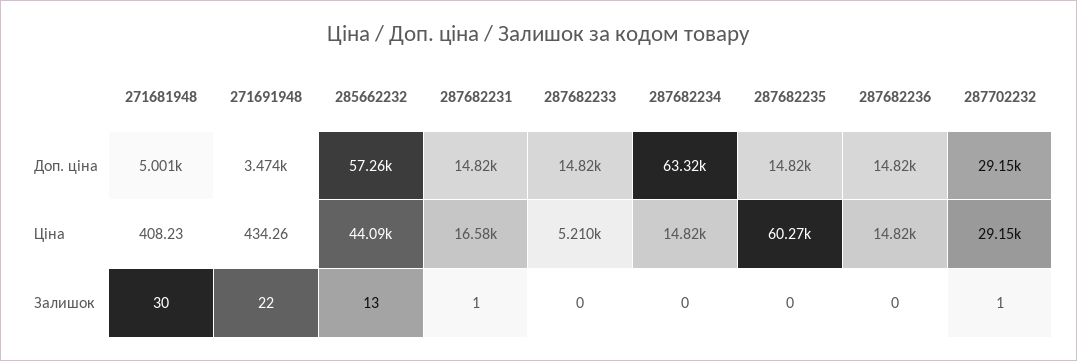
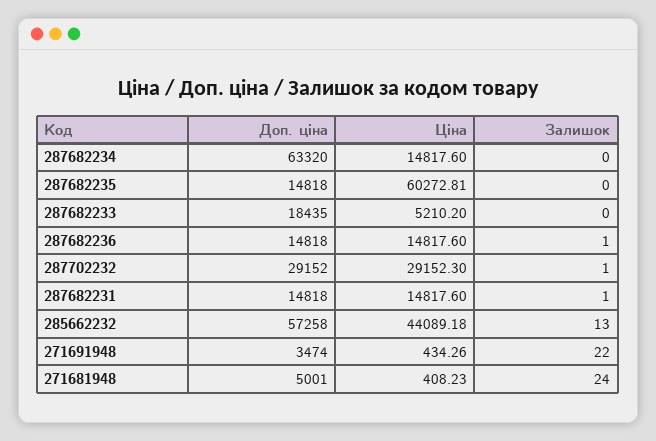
287682233, Доп. ціна: 14820 -> 18435
287682231, Ціна: 16580 -> 14817.6
271681948, Залишок: 30 -> 24
287682236, Залишок: 0 -> 1

